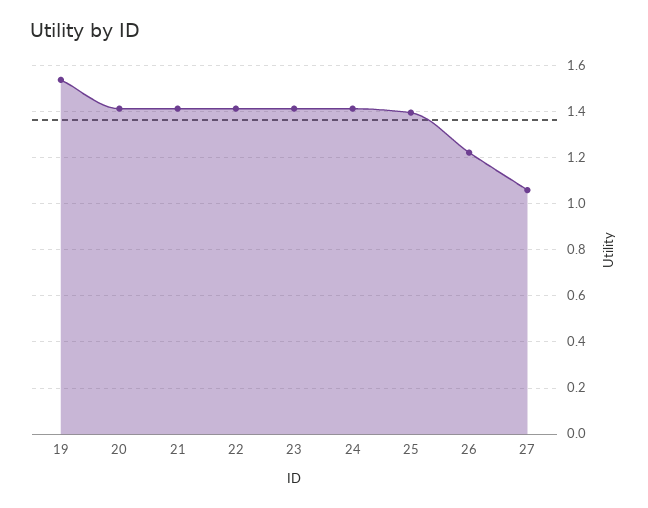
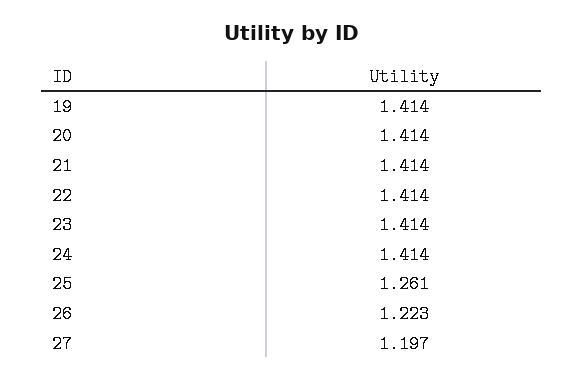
19: 1.55 -> 1.414
25: 1.4 -> 1.261
27: 1.05 -> 1.197

